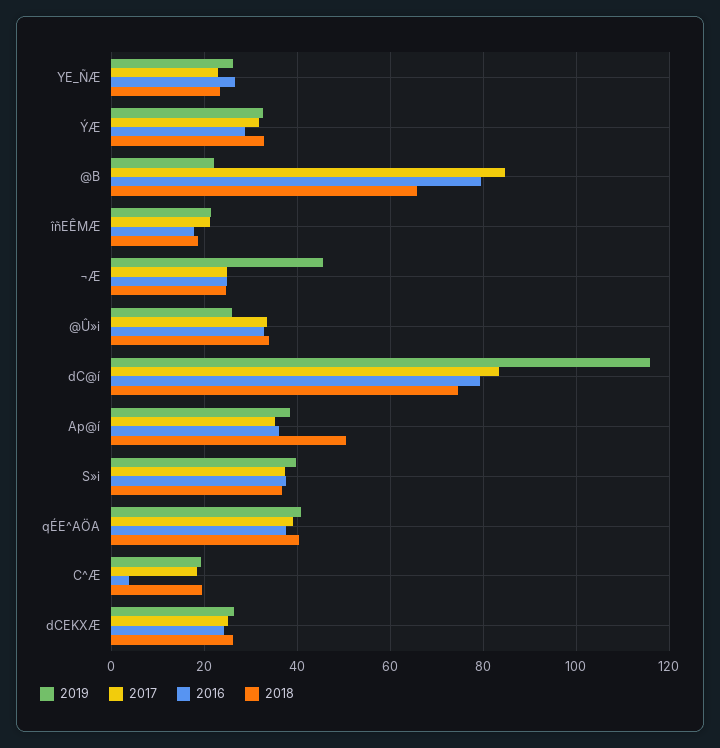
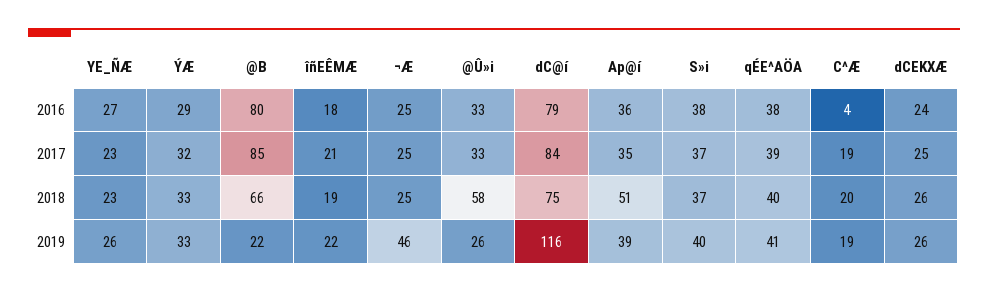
2018, @Û»i: 34 -> 58

